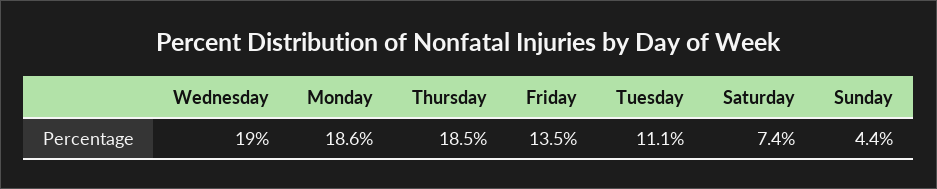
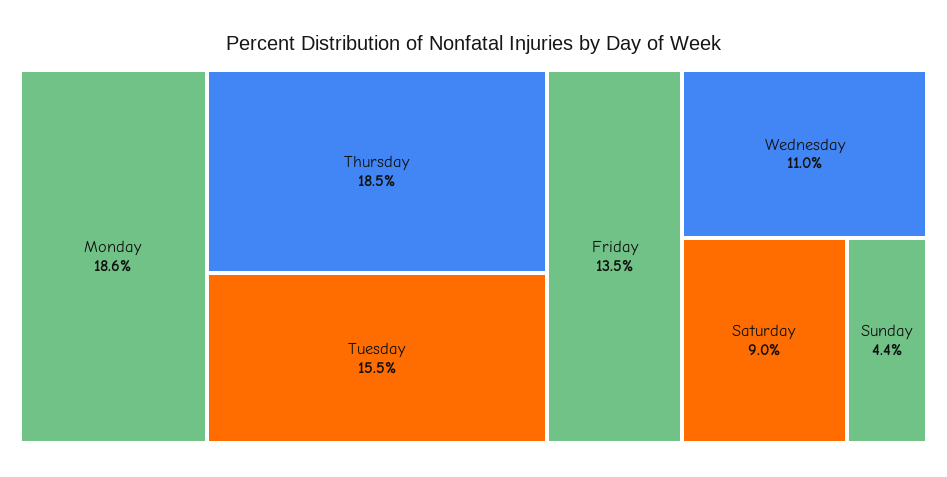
Wednesday: 19 -> 11
Tuesday: 11.1 -> 15.5
Saturday: 7.4 -> 9

